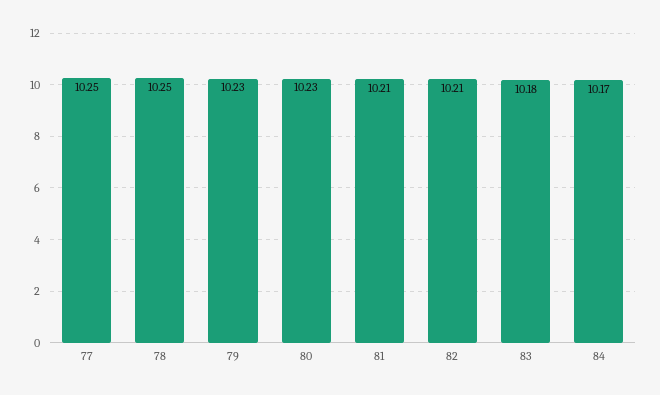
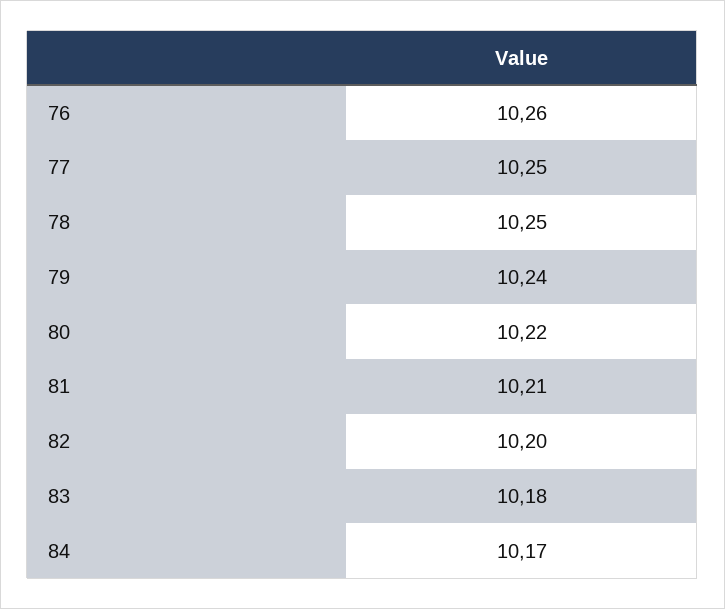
79: 10.23 -> 10.24
80: 10.23 -> 10.22
82: 10.21 -> 10.2
76: none -> 10.26

